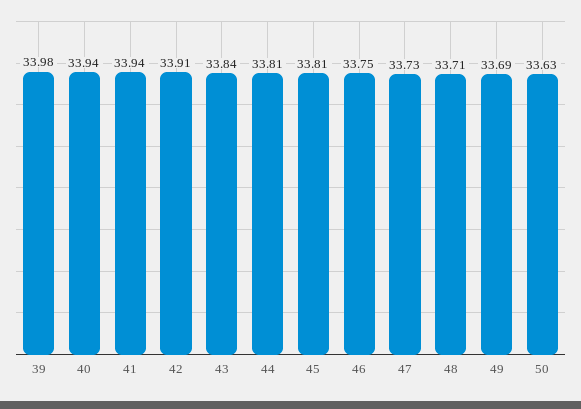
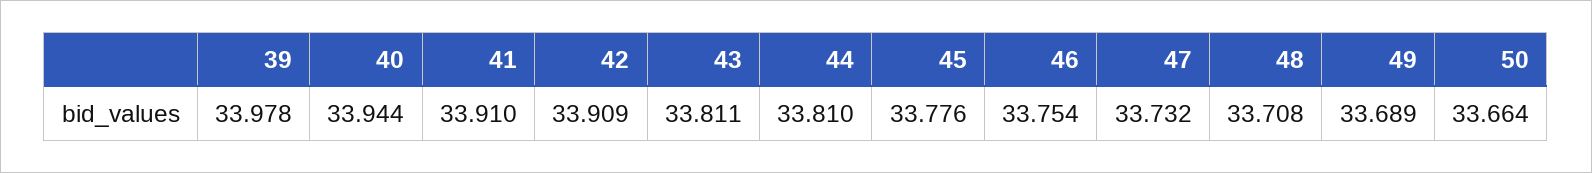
41: 33.94 -> 33.91
43: 33.84 -> 33.811
45: 33.81 -> 33.776
50: 33.63 -> 33.664

